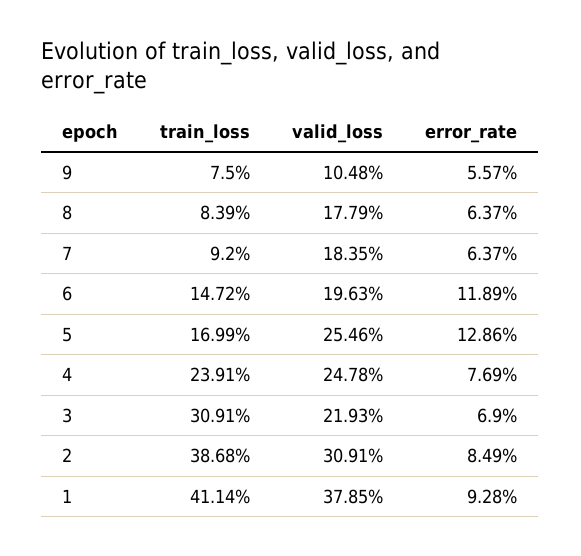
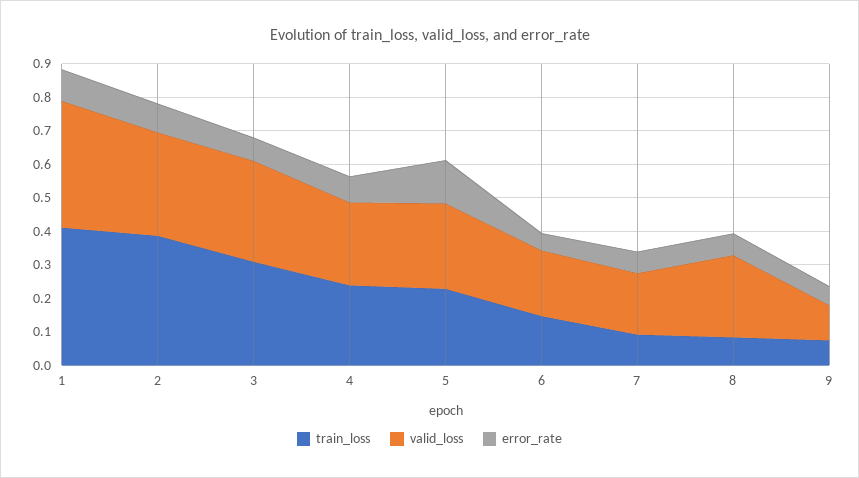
valid_loss, 8: 0.1779 -> 0.25
error_rate, 6: 0.1189 -> 0.05
train_loss, 5: 0.1699 -> 0.225
valid_loss, 3: 0.2193 -> 0.3

